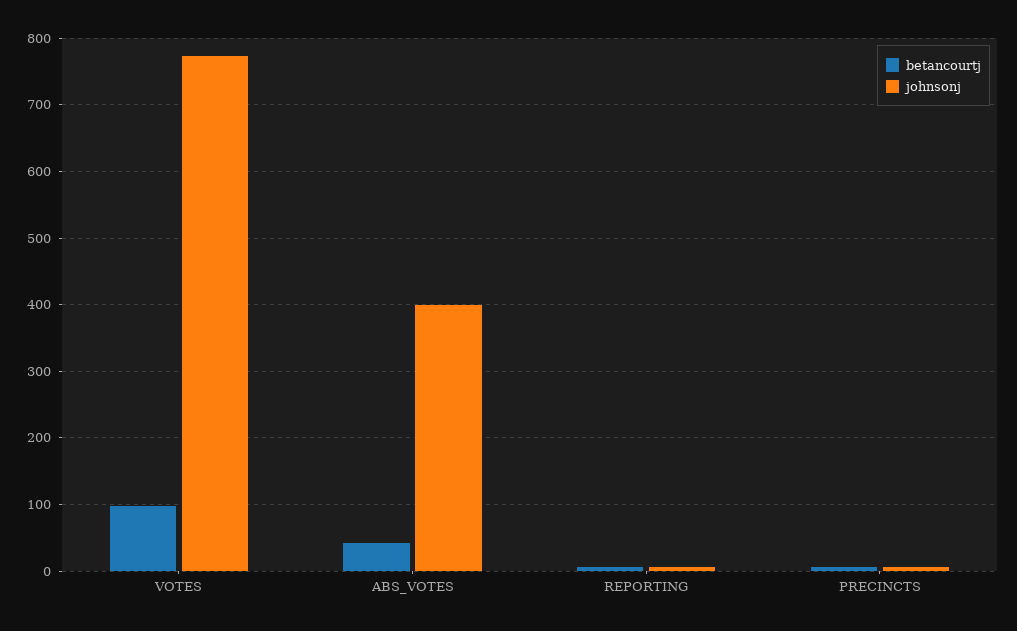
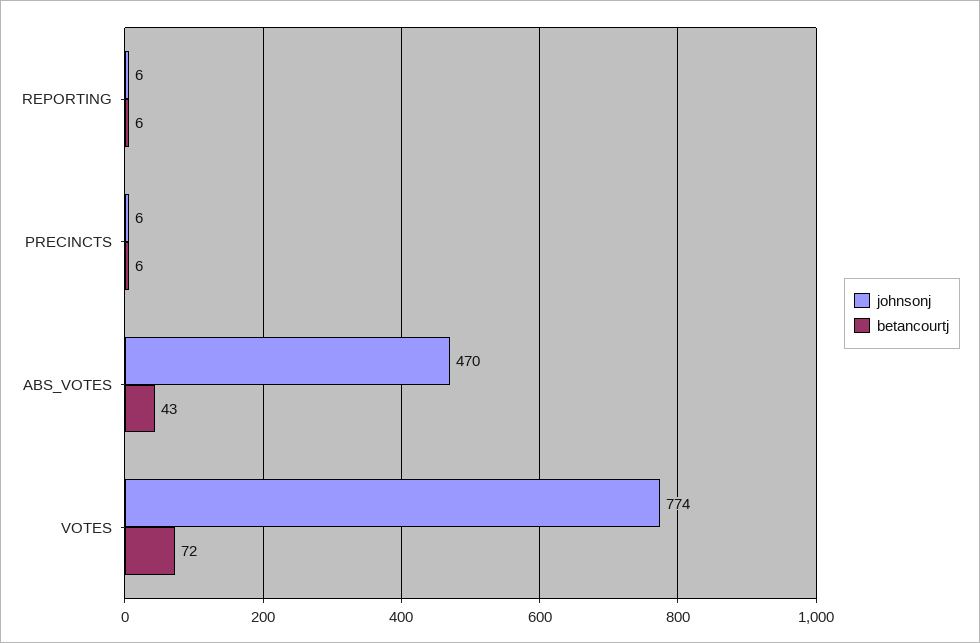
betancourtj, VOTES: 100 -> 72
johnsonj, ABS_VOTES: 400 -> 470

